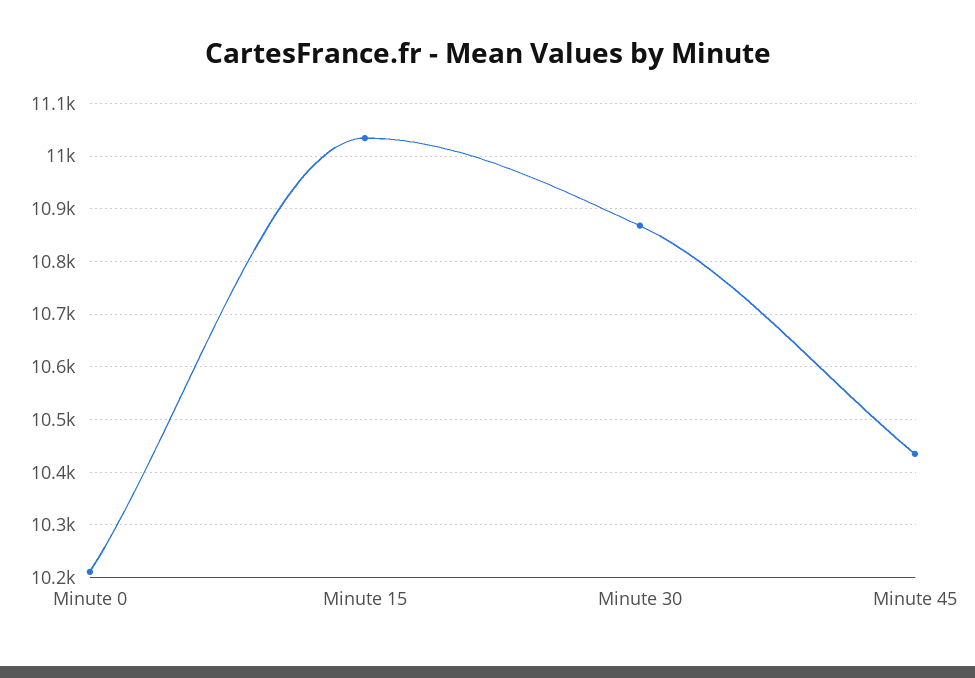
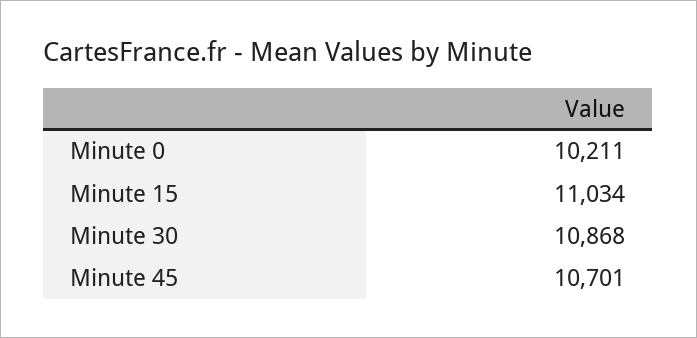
Minute 45: 10440 -> 10701

